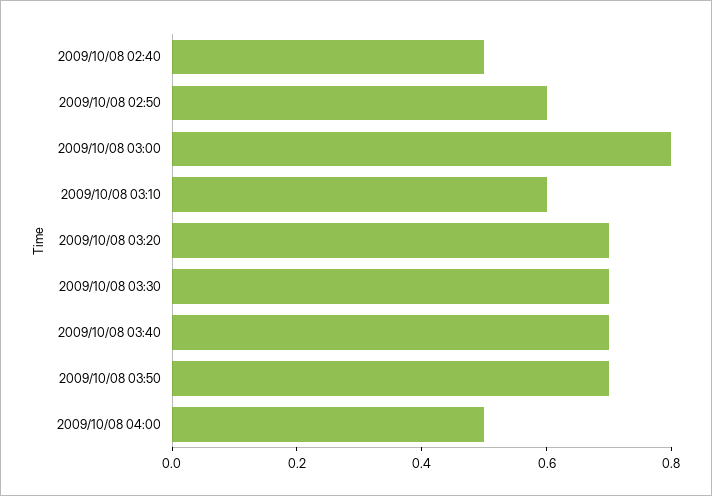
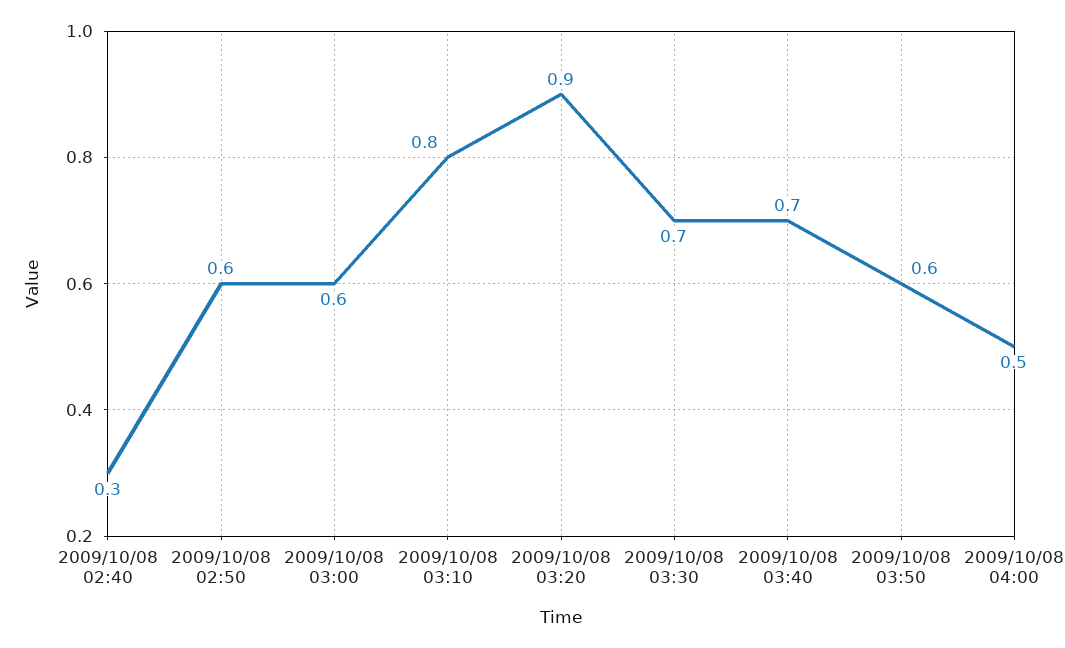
2009/10/08 02:40: 0.5 -> 0.3
2009/10/08 03:00: 0.8 -> 0.6
2009/10/08 03:10: 0.6 -> 0.8
2009/10/08 03:20: 0.7 -> 0.9
2009/10/08 03:50: 0.7 -> 0.6

